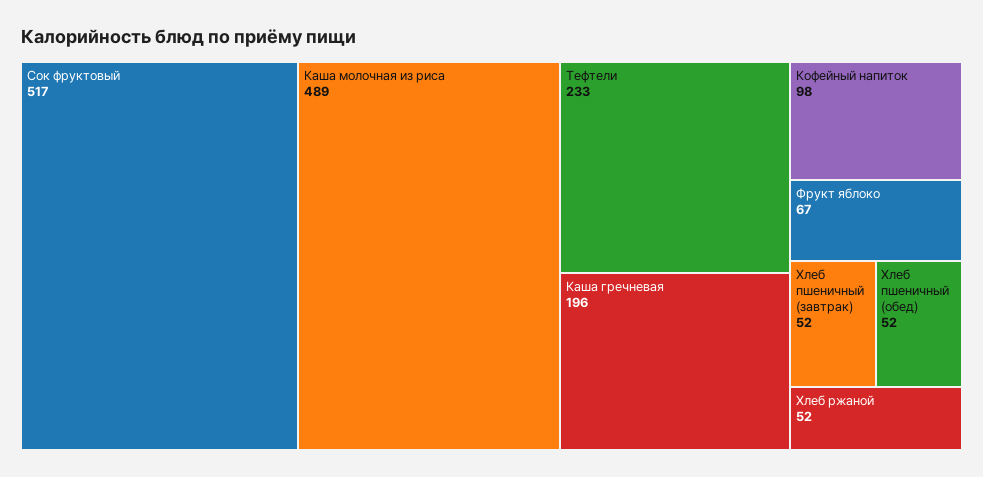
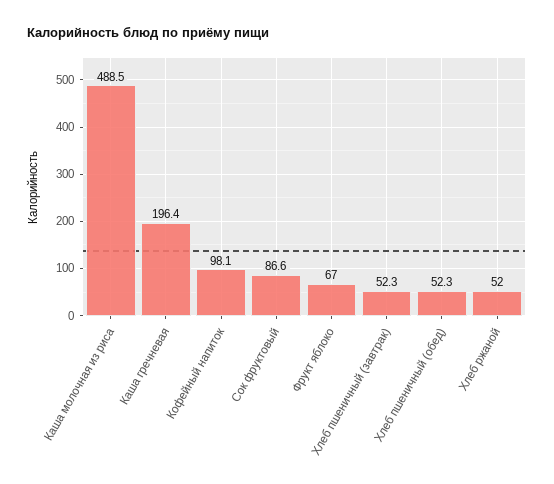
Сок фруктовый: 517 -> 86.6
Тефтели: 233 -> none

